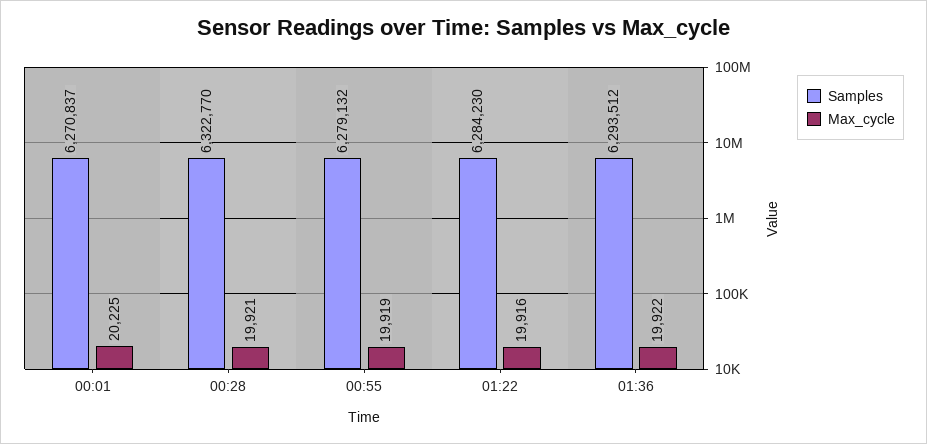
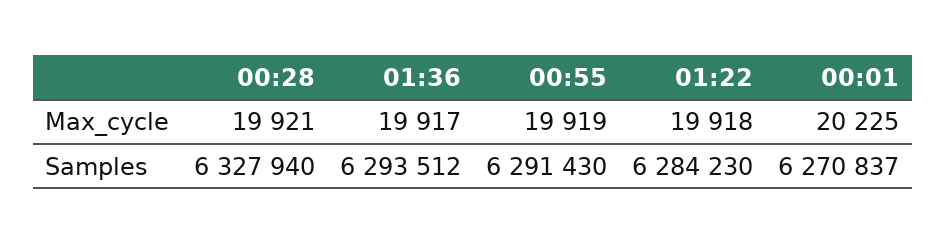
Samples, 00:28: 6322770 -> 6327940
Samples, 00:55: 6279132 -> 6291430
Max_cycle, 01:22: 19916 -> 19918
Max_cycle, 01:36: 19922 -> 19917

